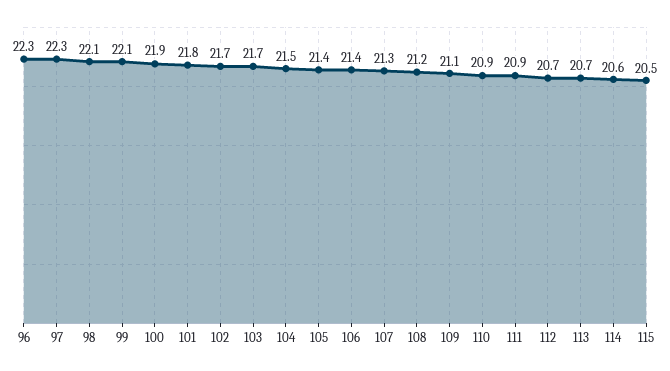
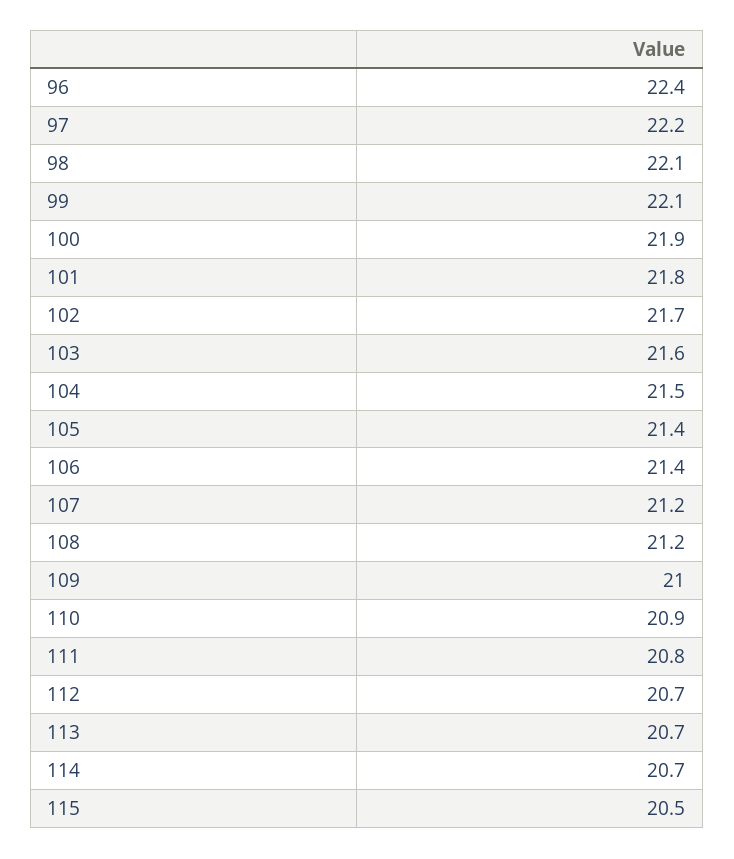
96: 22.3 -> 22.4
97: 22.3 -> 22.2
103: 21.7 -> 21.6
107: 21.3 -> 21.2
109: 21.1 -> 21
111: 20.9 -> 20.8
114: 20.6 -> 20.7

